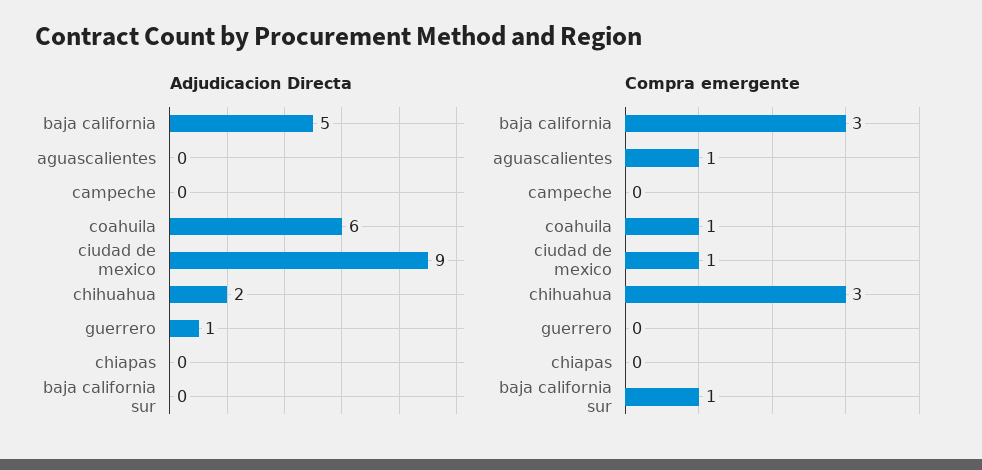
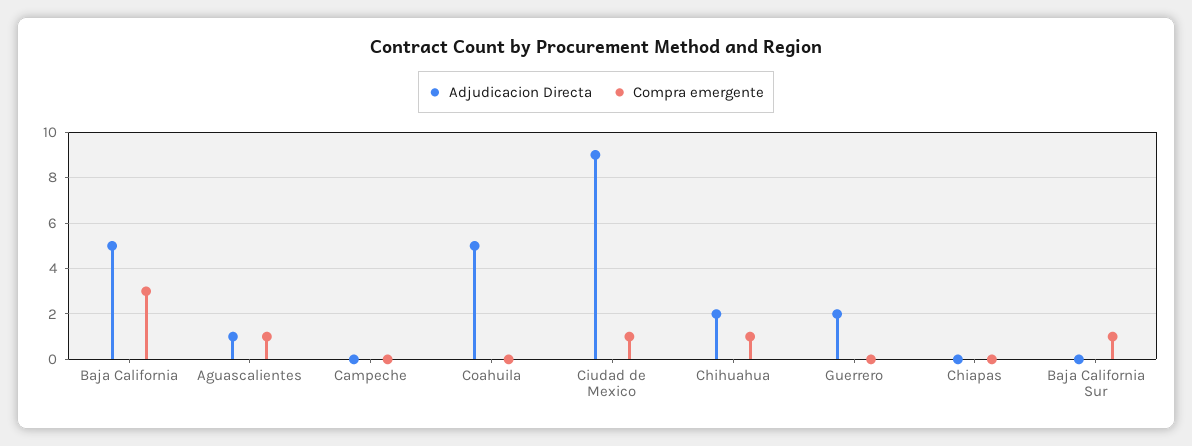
Adjudicacion Directa, aguascalientes: 0 -> 1
Adjudicacion Directa, coahuila: 6 -> 5
Adjudicacion Directa, guerrero: 1 -> 2
Compra emergente, coahuila: 1 -> 0
Compra emergente, chihuahua: 3 -> 1

